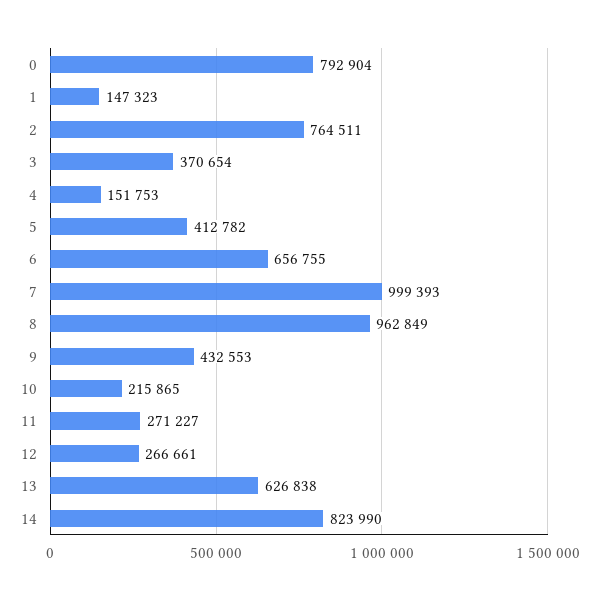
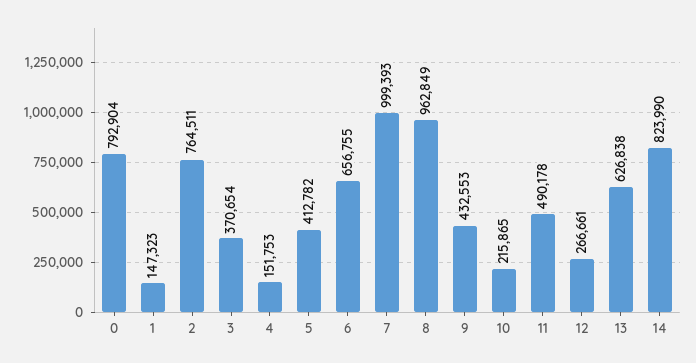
11: 271227 -> 490178

